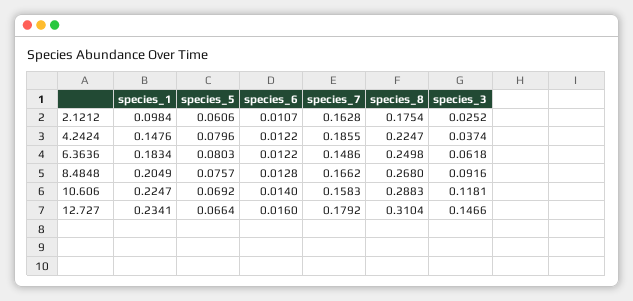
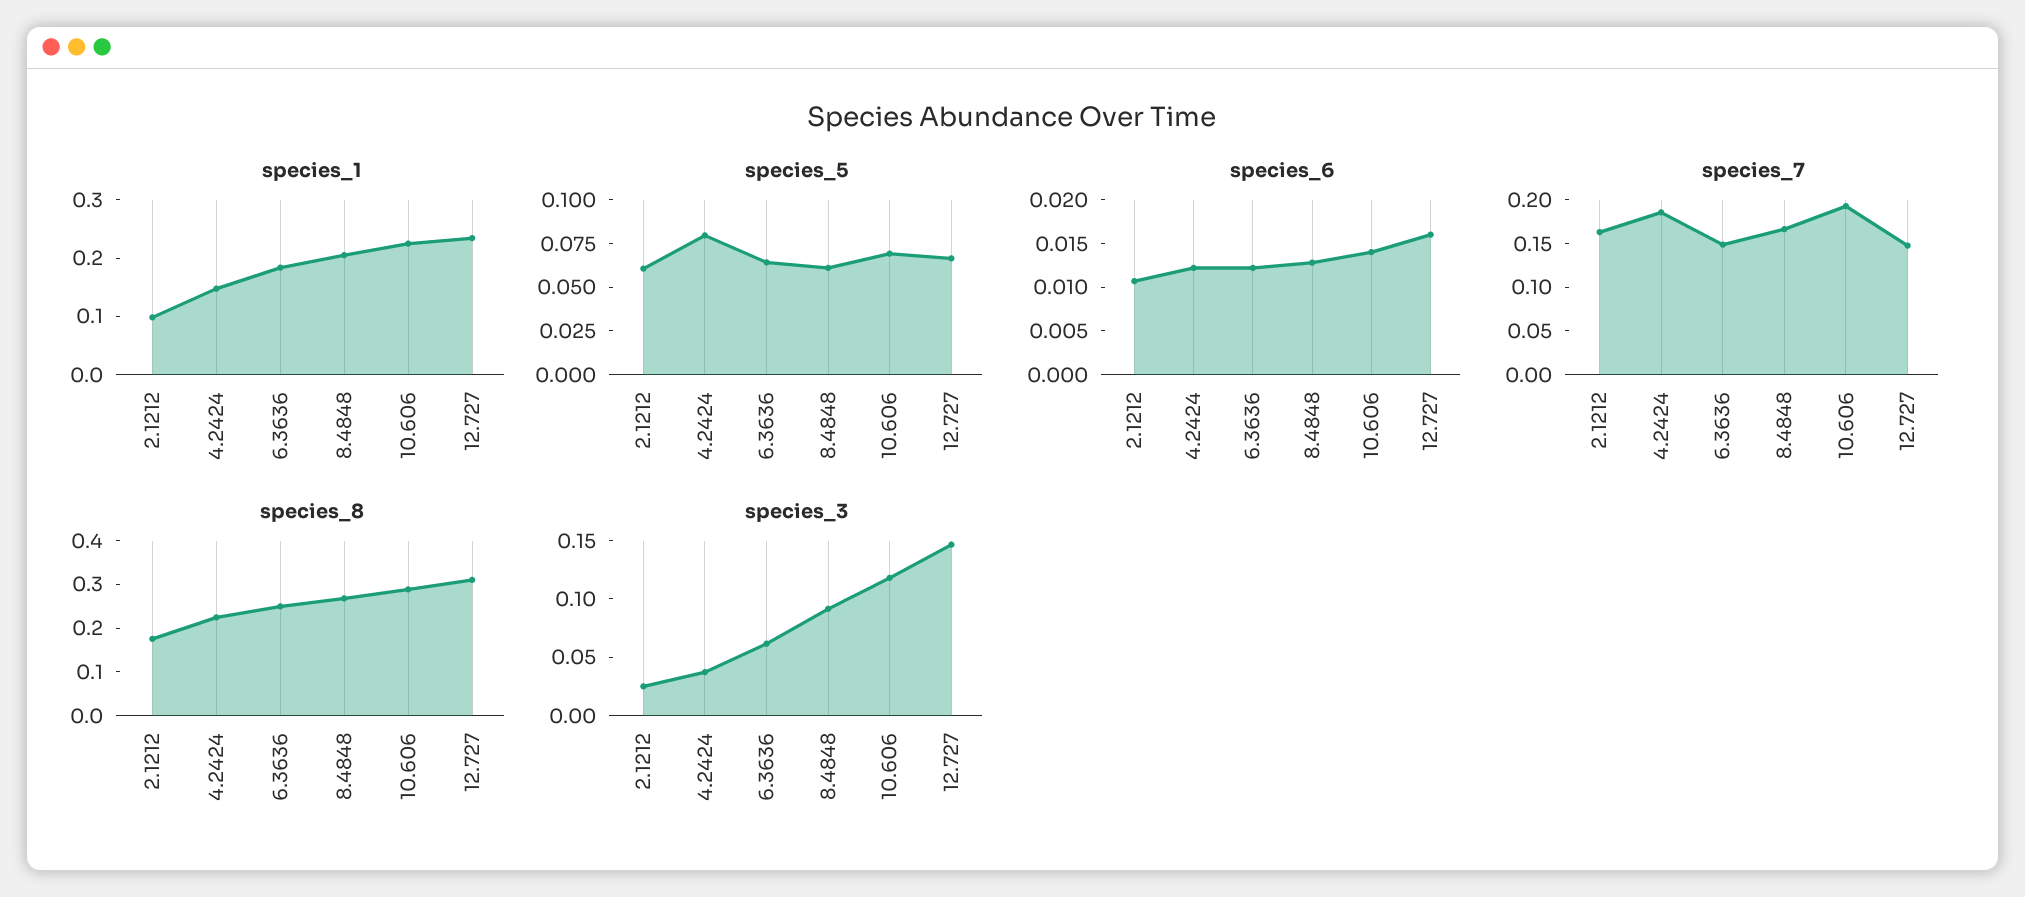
species_5, 6.3636: 0.0803 -> 0.065
species_5, 8.4848: 0.0757 -> 0.06
species_7, 10.606: 0.1583 -> 0.19
species_7, 12.727: 0.1792 -> 0.15

